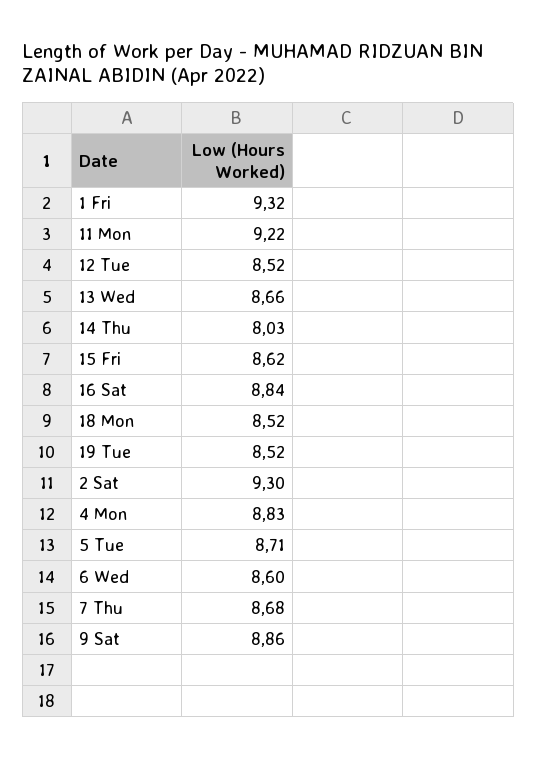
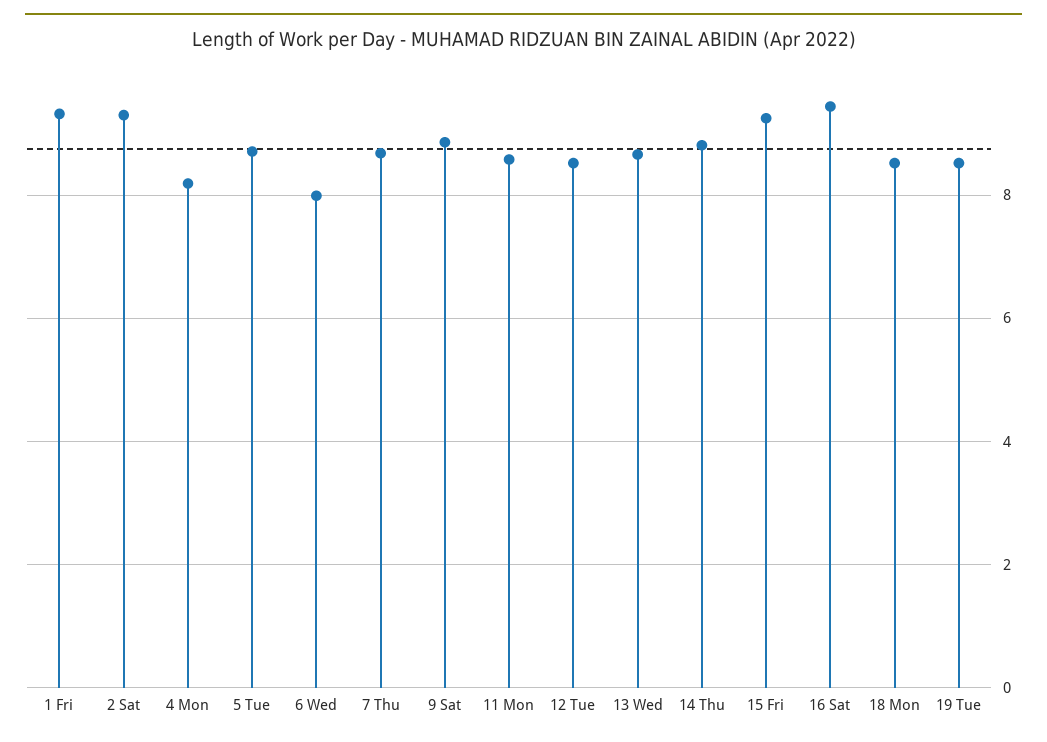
11 Mon: 9.22 -> 8.6
14 Thu: 8.03 -> 8.8
15 Fri: 8.62 -> 9.2
16 Sat: 8.84 -> 9.4
4 Mon: 8.83 -> 8.2
6 Wed: 8.6 -> 8

